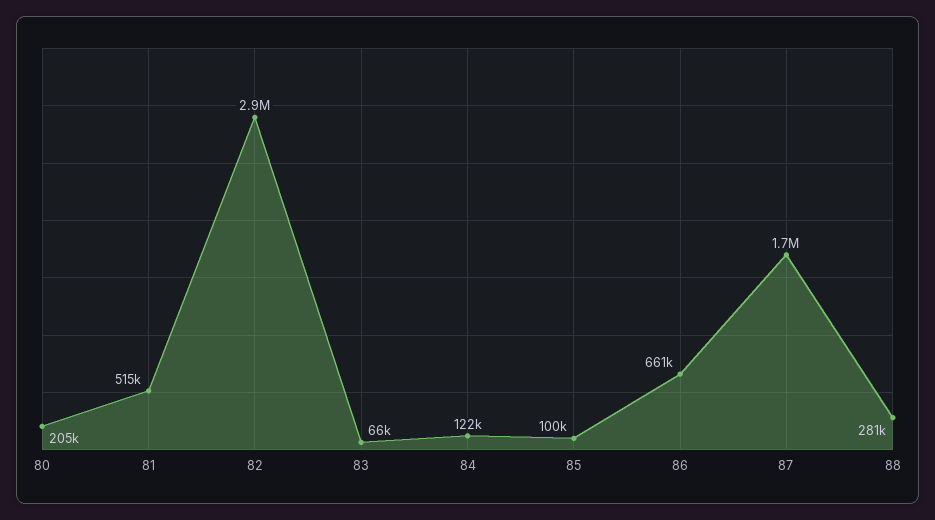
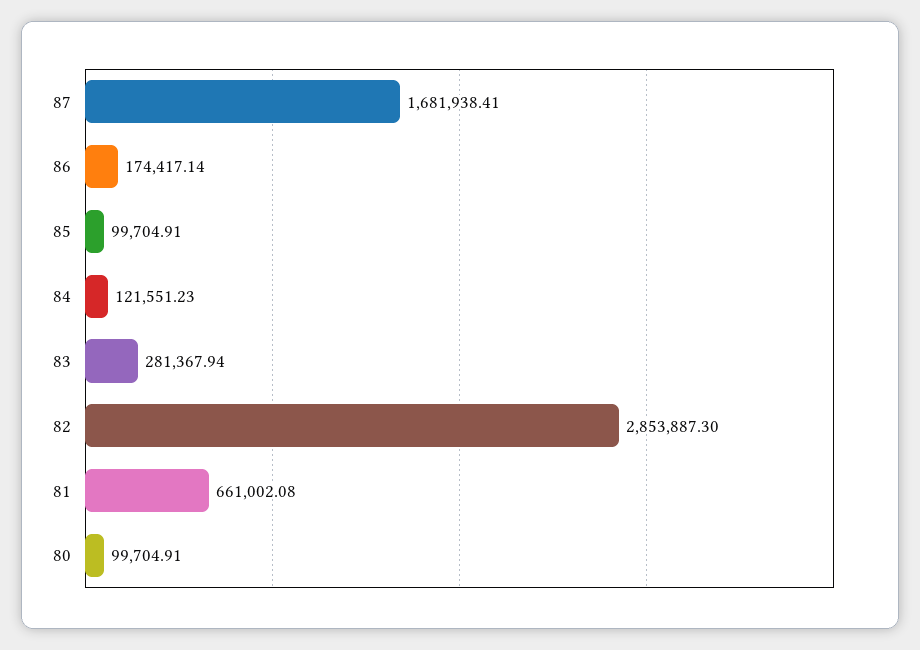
80: 205000 -> 99704.91
81: 515000 -> 661002.08
83: 66000 -> 281367.94
86: 661000 -> 174417.14
88: 281000 -> none

